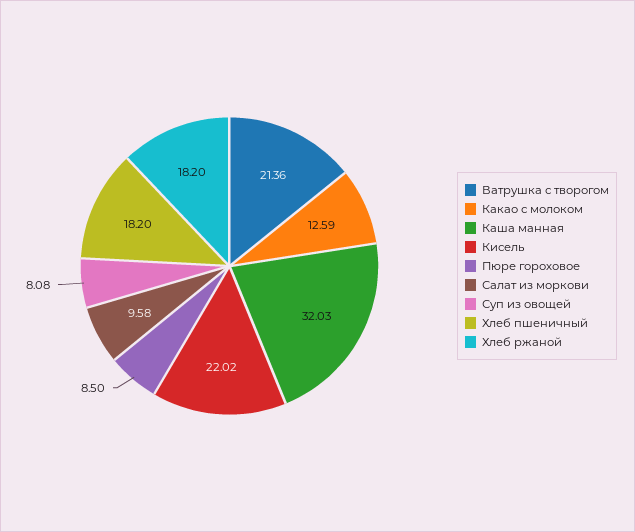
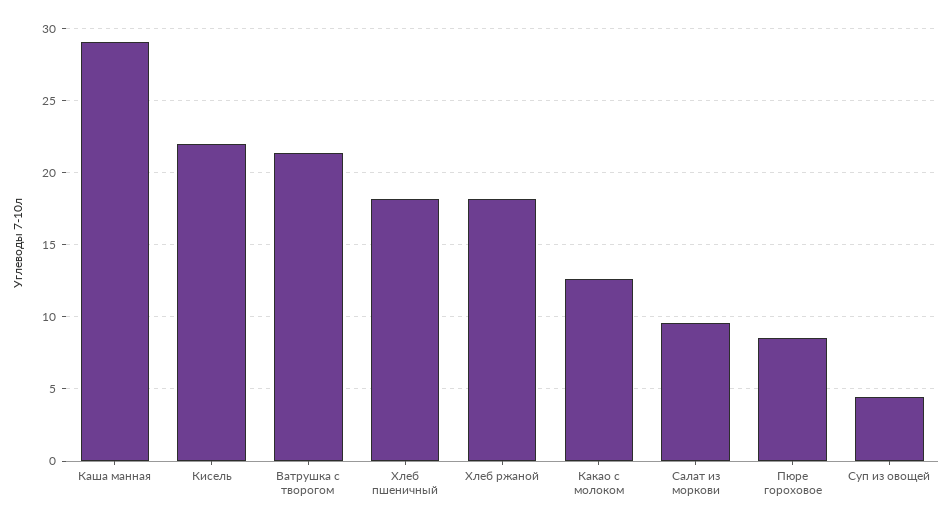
Каша манная: 32.03 -> 29
Суп из овощей: 8.08 -> 4.5

